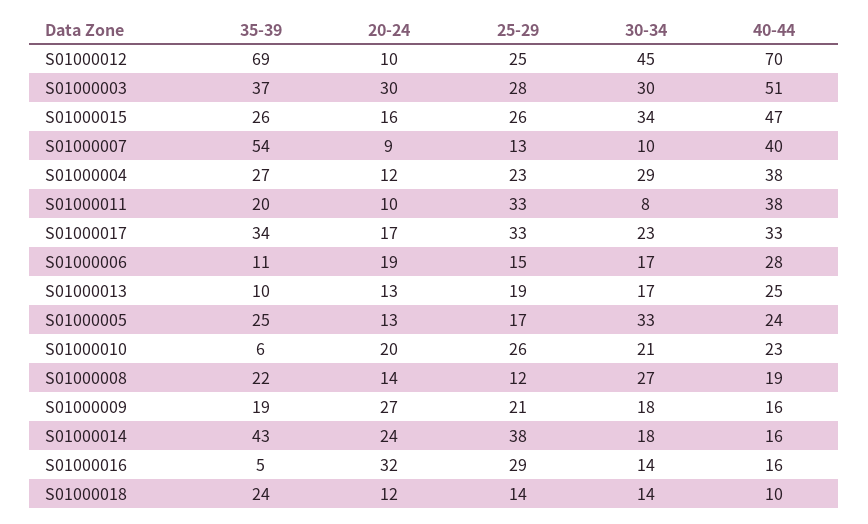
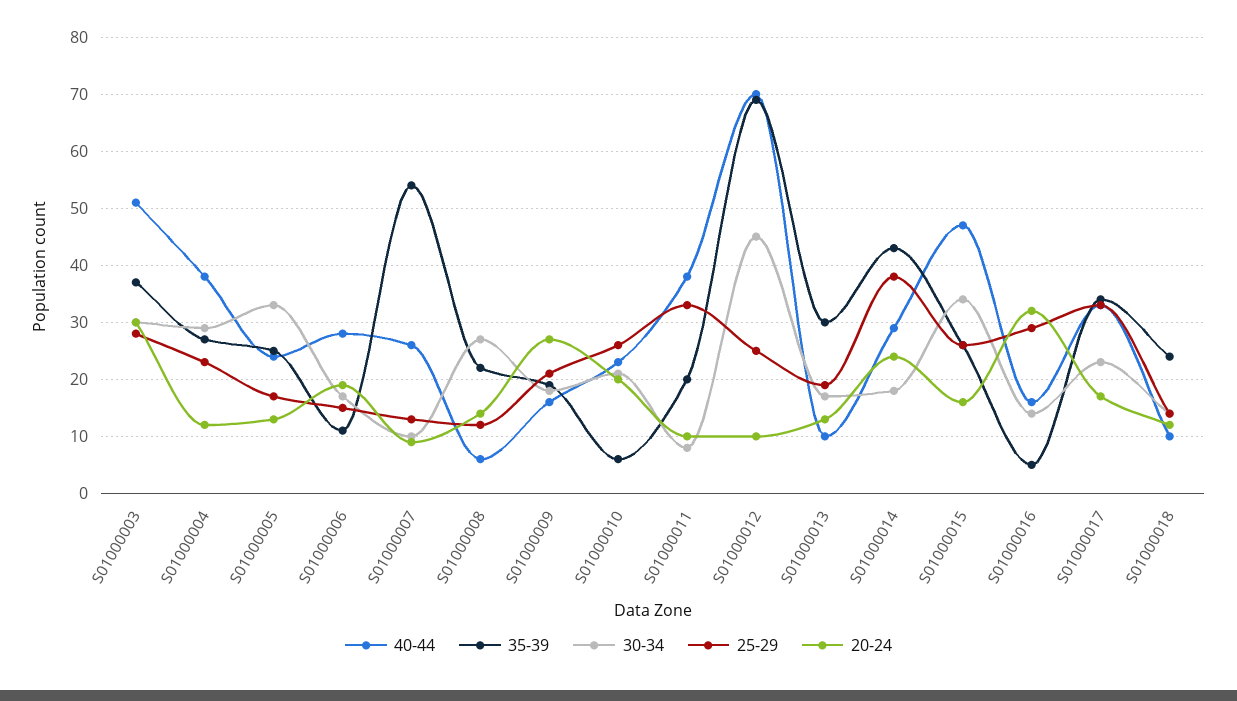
40-44, S01000007: 40 -> 25
35-39, S01000013: 10 -> 30
40-44, S01000013: 25 -> 10
40-44, S01000008: 19 -> 5
40-44, S01000014: 16 -> 30

